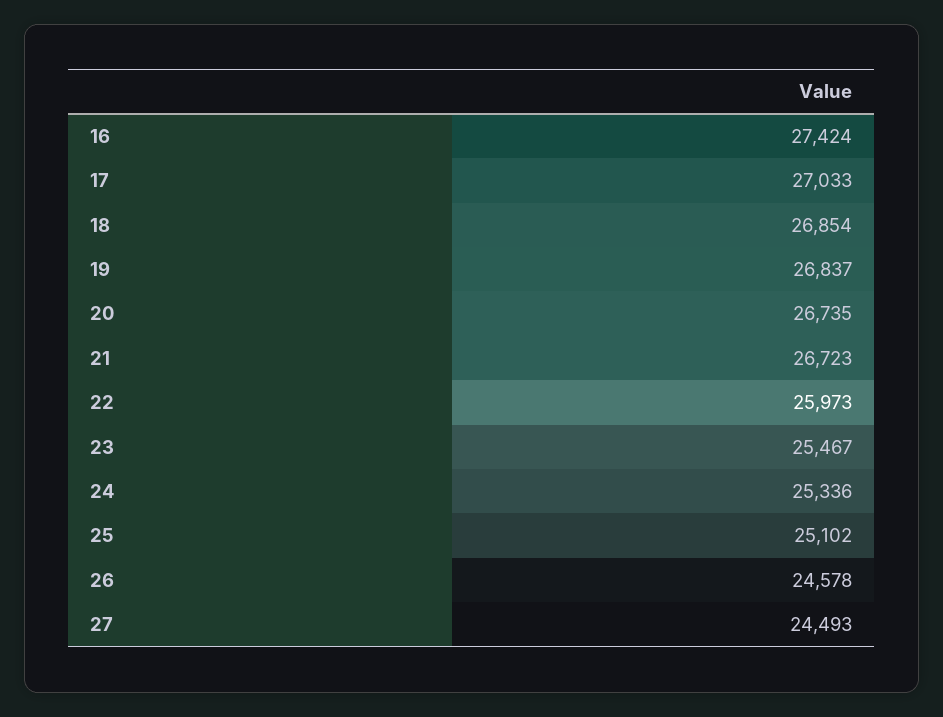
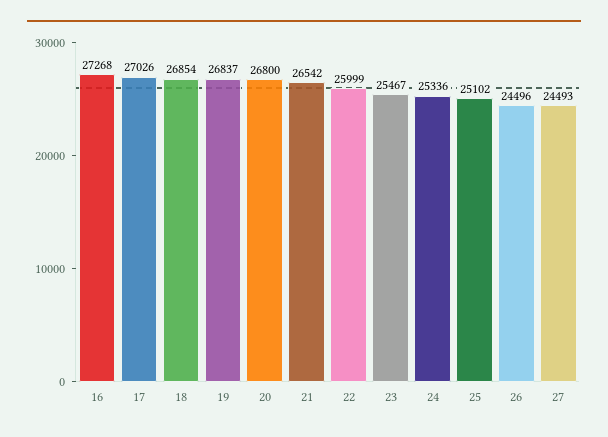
16: 27424 -> 27268
17: 27033 -> 27026
20: 26735 -> 26800
21: 26723 -> 26542
22: 25973 -> 25999
26: 24578 -> 24496

